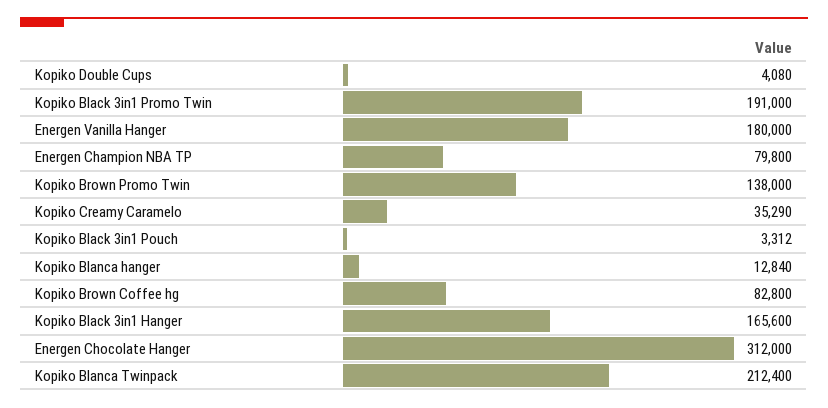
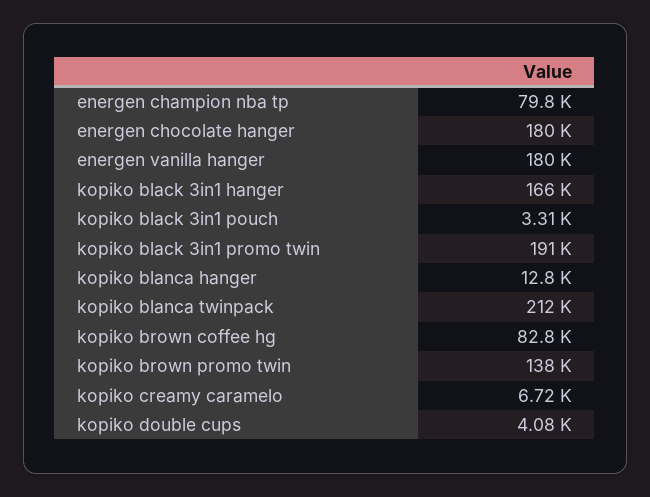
Kopiko Creamy Caramelo: 35290 -> 6720
Energen Chocolate Hanger: 312000 -> 180000

